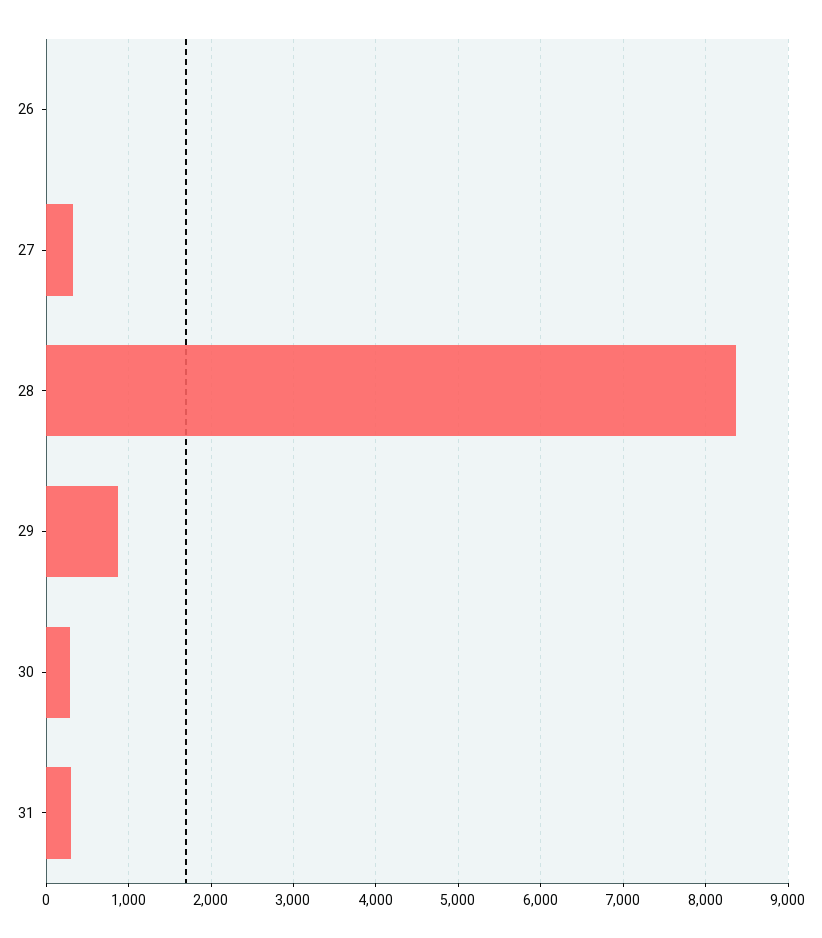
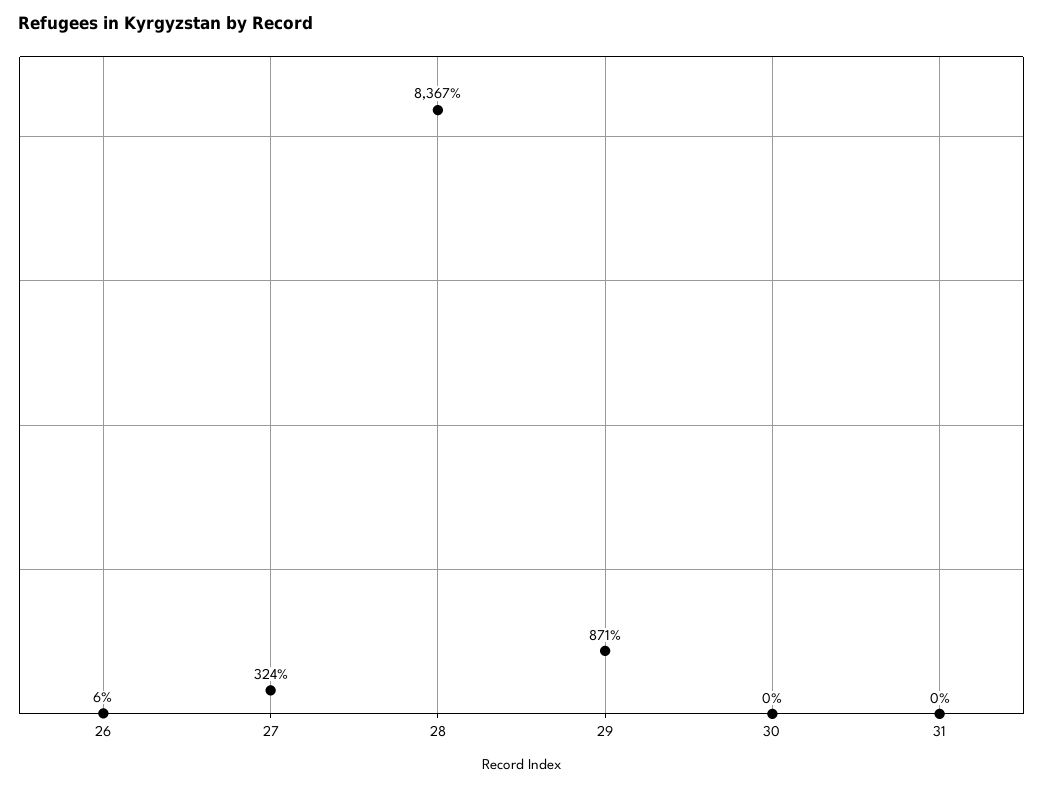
30: 300 -> 0
31: 300 -> 0

